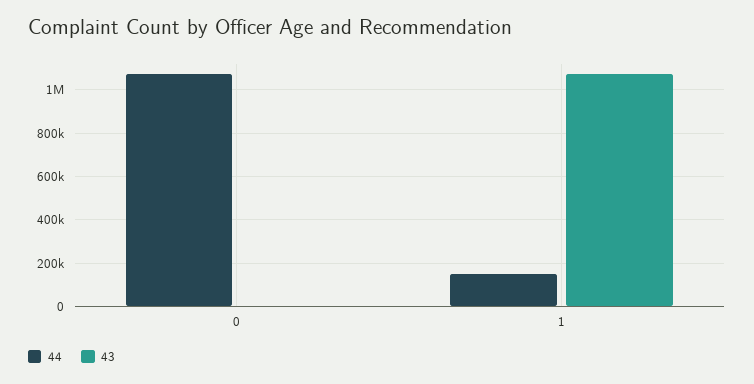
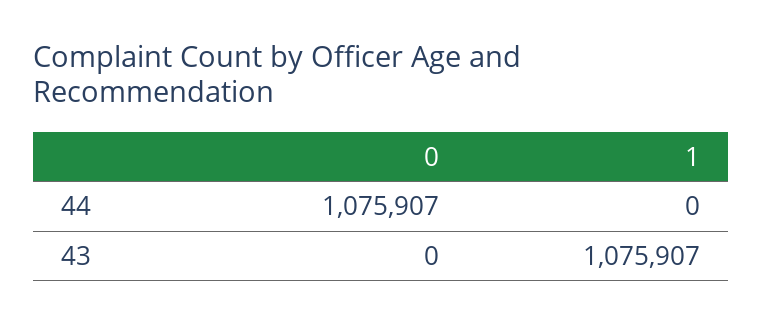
44, 1: 150000 -> 0

